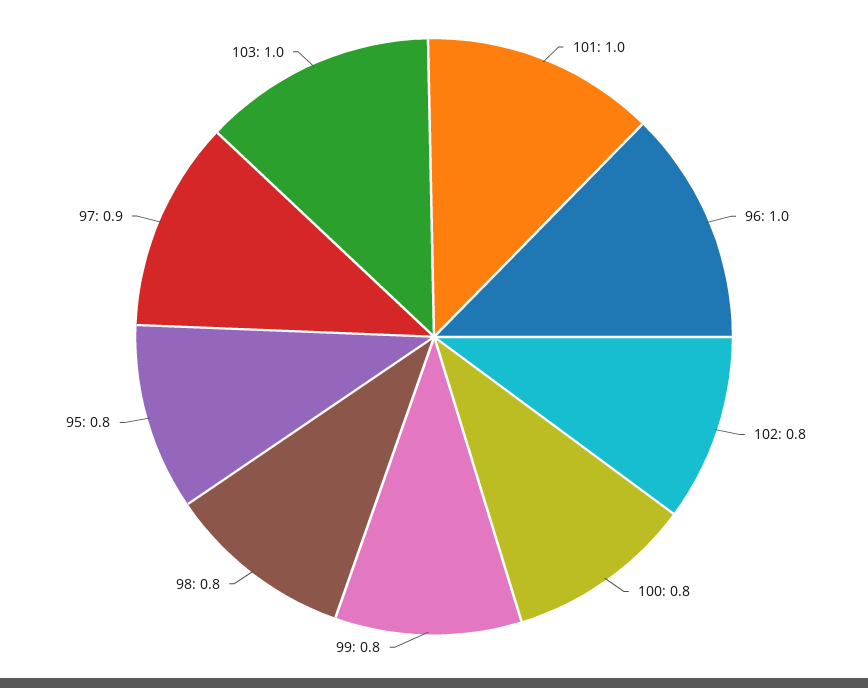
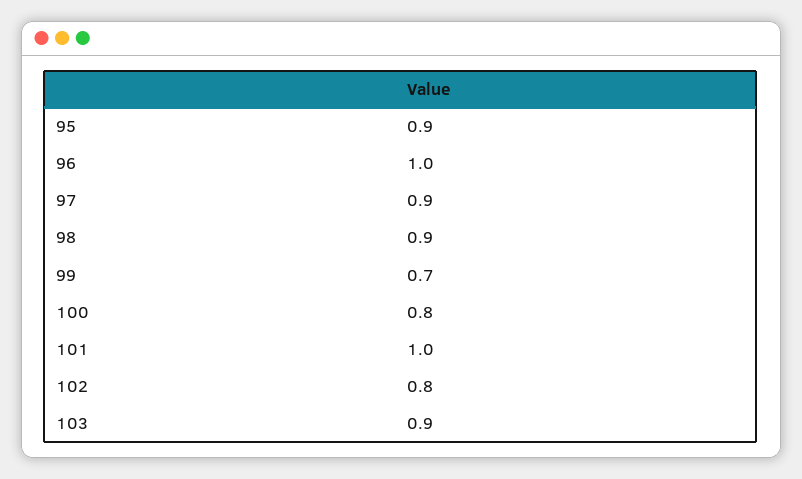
99: 0.8 -> 0.7
98: 0.8 -> 0.9
95: 0.8 -> 0.9
103: 1 -> 0.9

